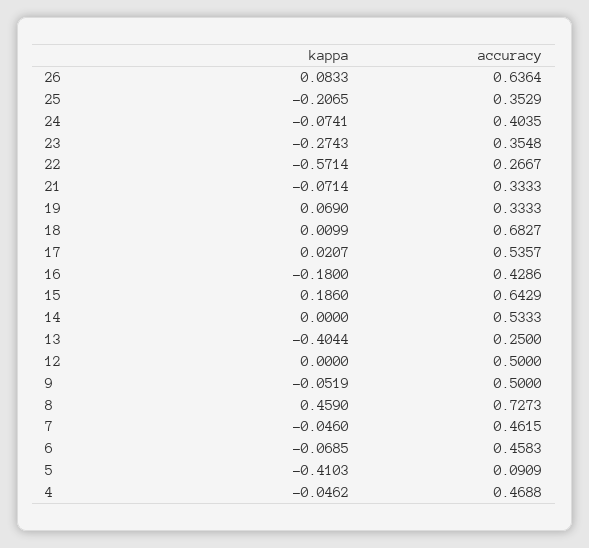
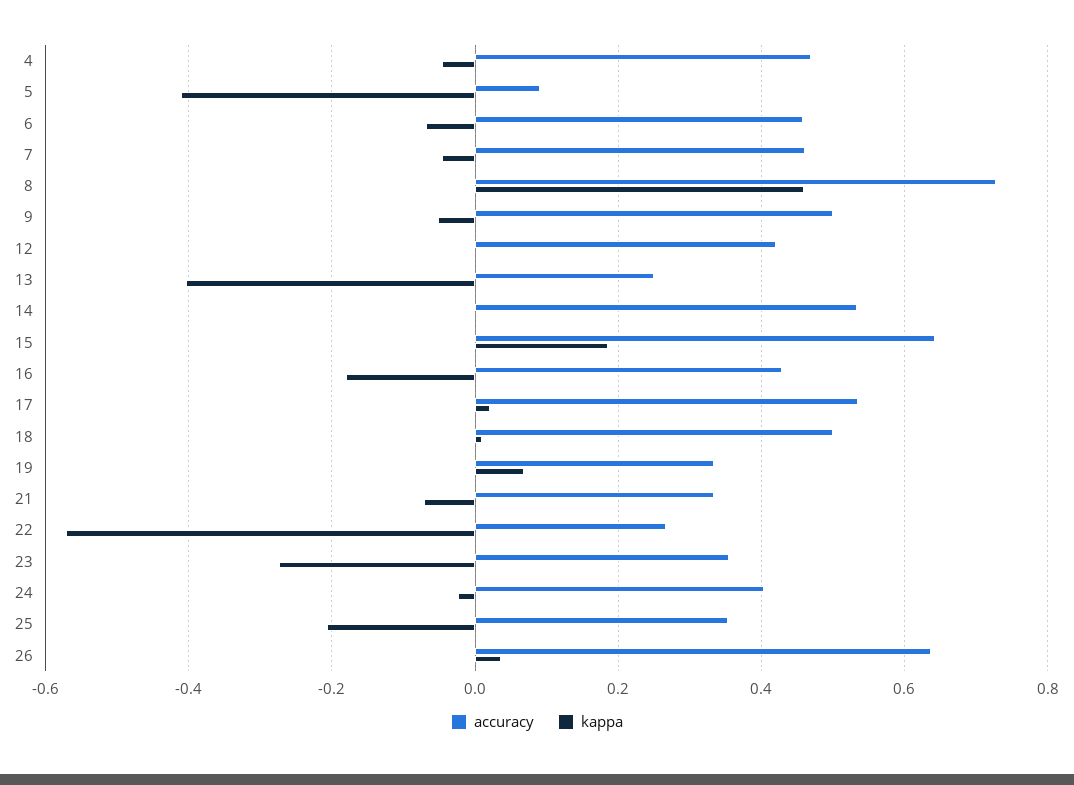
kappa, 26: 0.0833 -> 0.04
kappa, 24: -0.0741 -> -0.02
accuracy, 18: 0.6827 -> 0.5
accuracy, 12: 0.5 -> 0.42

